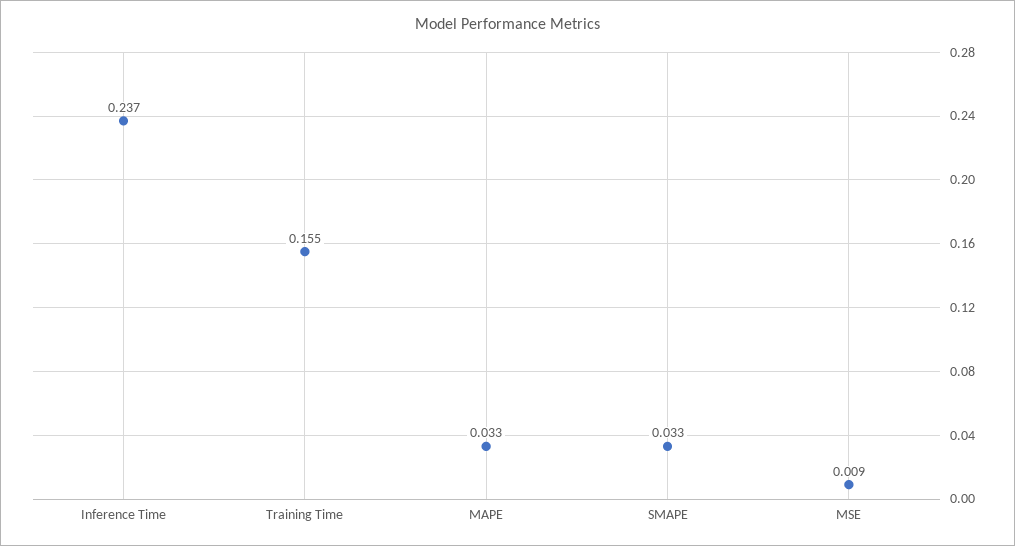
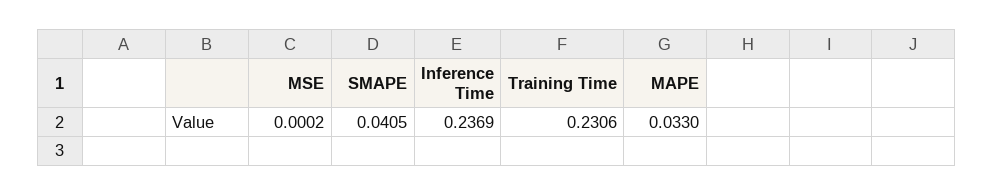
Training Time: 0.155 -> 0.2306
SMAPE: 0.033 -> 0.0405
MSE: 0.009 -> 0.0002

